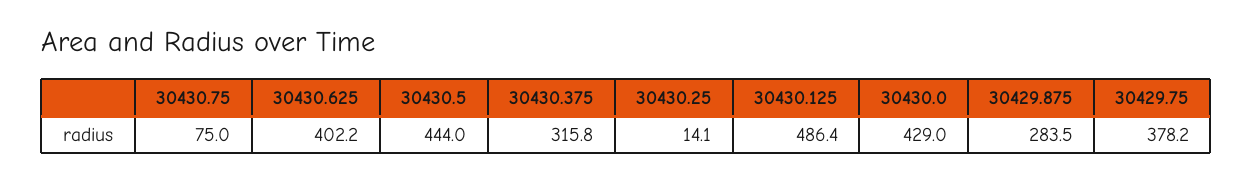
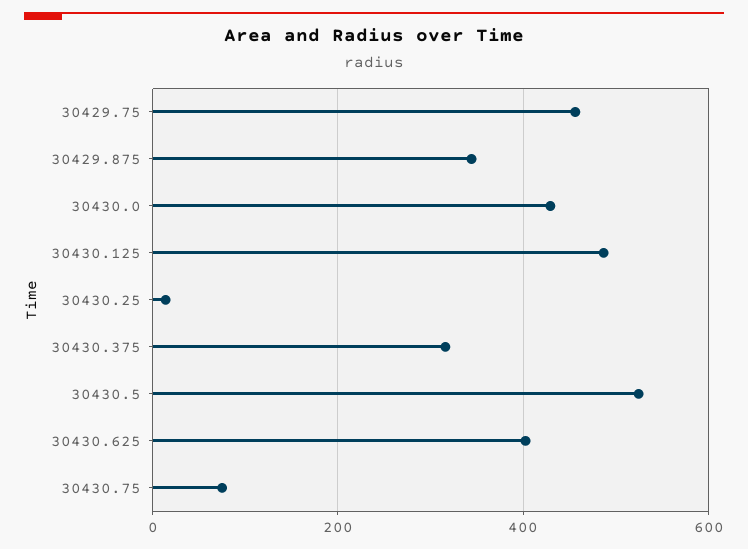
30430.5: 444 -> 520
30429.875: 283.5 -> 340
30429.75: 378.2 -> 460

